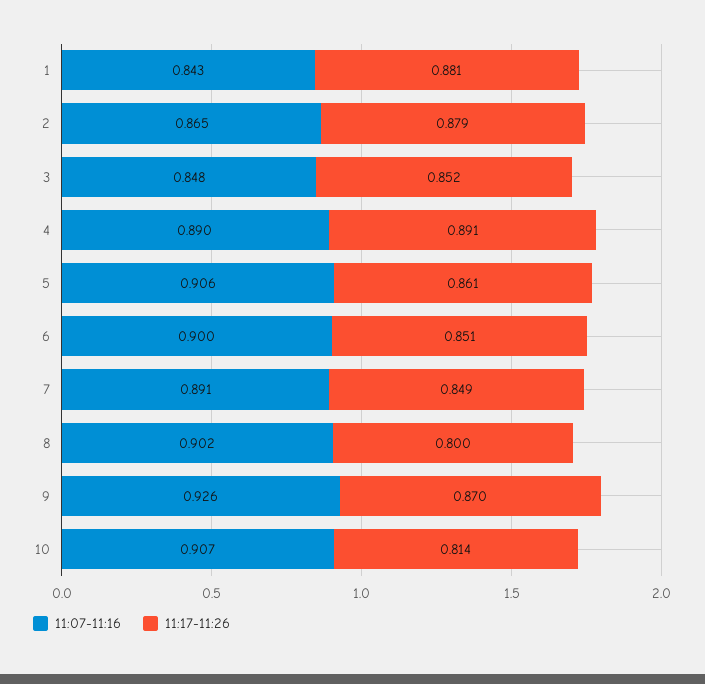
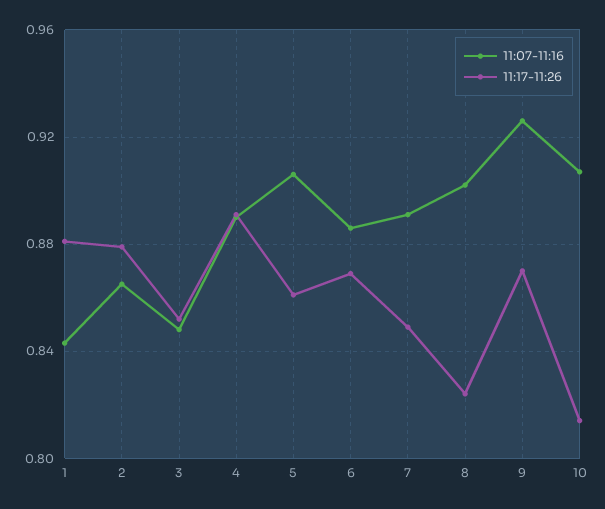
11:07-11:16, 6: 0.9 -> 0.885
11:17-11:26, 6: 0.851 -> 0.87
11:17-11:26, 8: 0.8 -> 0.825

